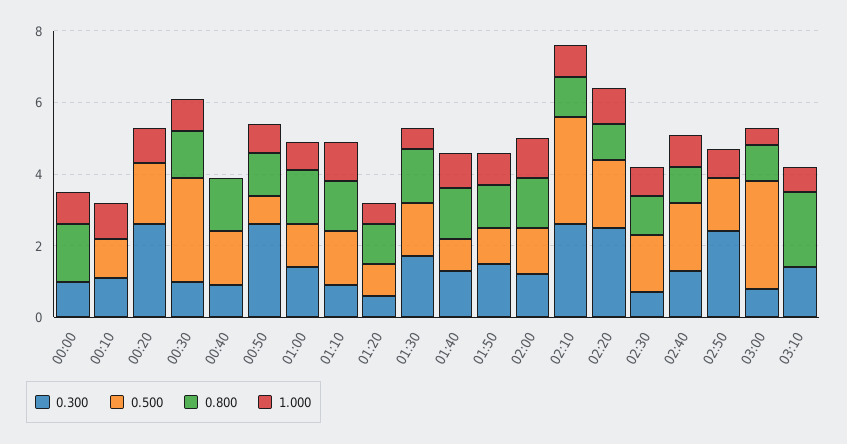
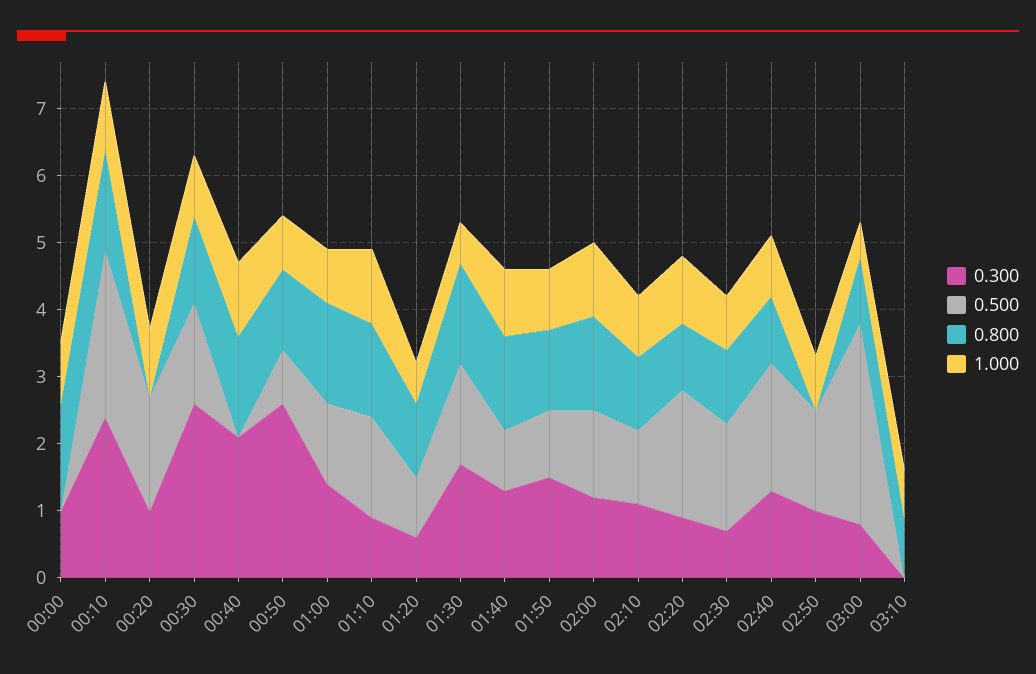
0.300, 00:10: 1 -> 2.5
0.500, 00:10: 1 -> 2.5
0.800, 00:10: 0 -> 1.5
0.300, 00:20: 2.5 -> 1
0.300, 00:30: 1 -> 2.5
0.500, 00:30: 3 -> 1.5
0.300, 00:40: 1 -> 2
0.500, 00:40: 1.5 -> 0
1.000, 00:40: 0 -> 1
0.300, 02:10: 2.5 -> 1
0.500, 02:10: 3 -> 1
0.300, 02:20: 2.5 -> 1
0.300, 02:50: 2.5 -> 1
0.300, 03:10: 1.5 -> 0
0.800, 03:10: 2 -> 1

